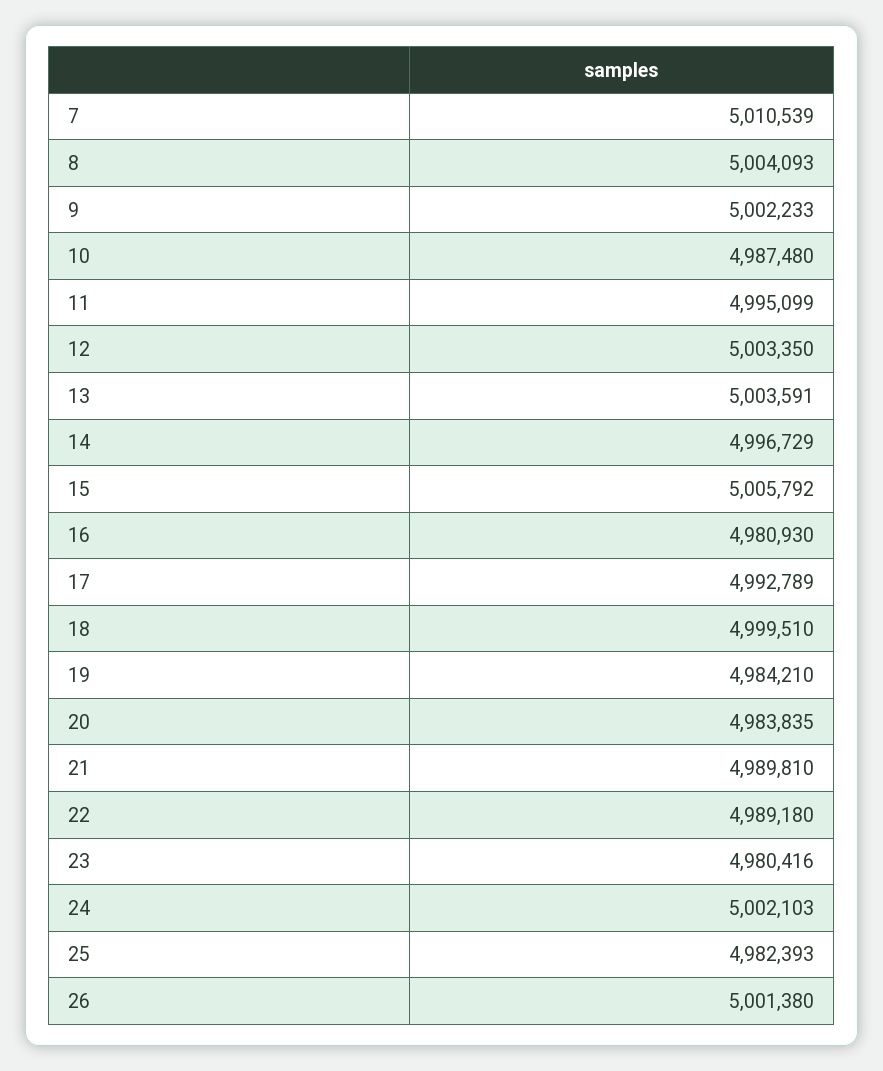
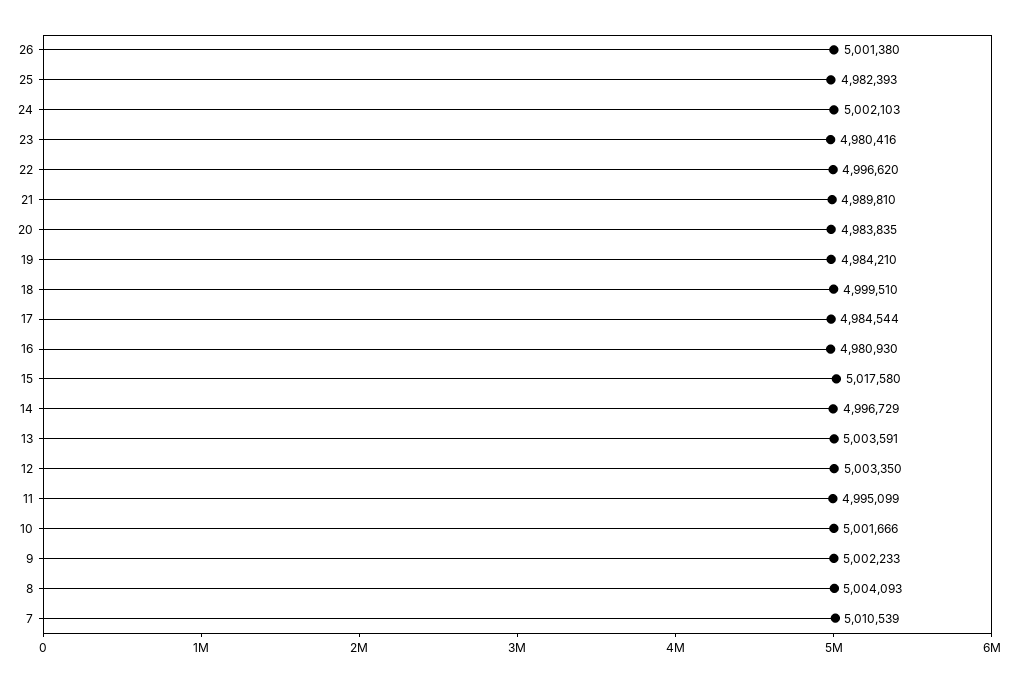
10: 4987480 -> 5001666
15: 5005792 -> 5017580
17: 4992789 -> 4984544
22: 4989180 -> 4996620

